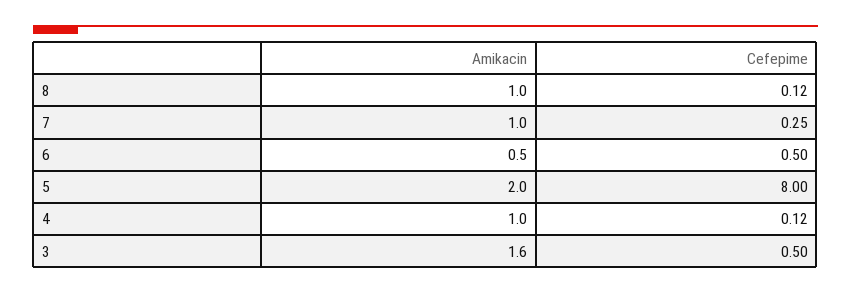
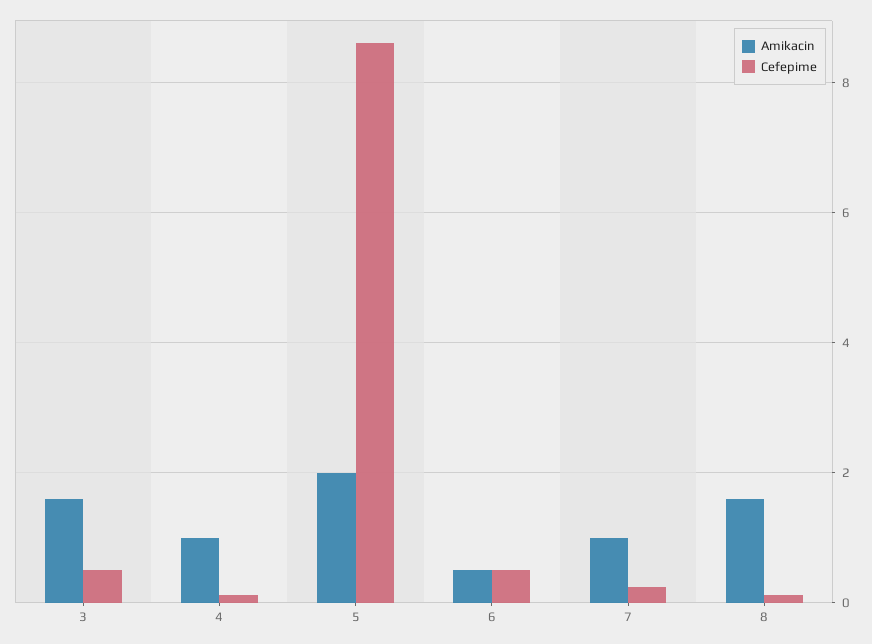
Amikacin, 8: 1 -> 1.6
Cefepime, 5: 8 -> 8.6

